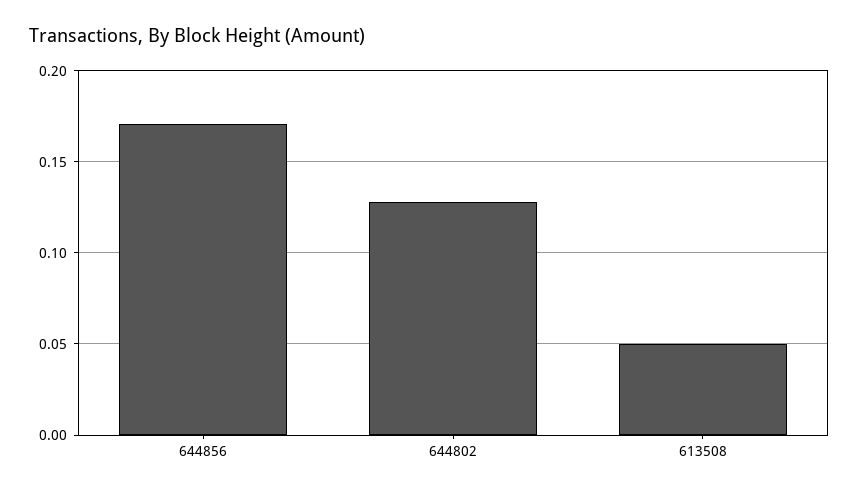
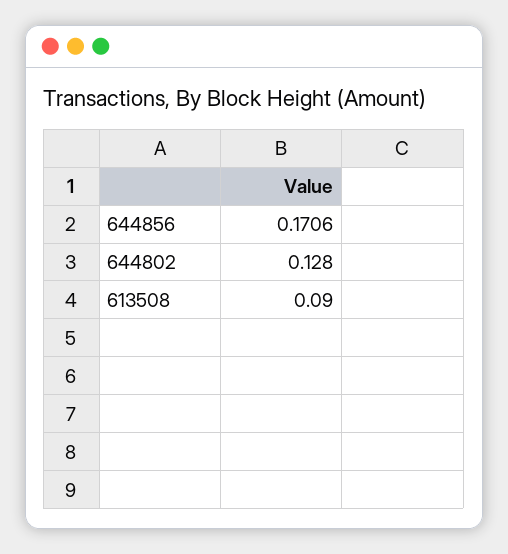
613508: 0.05 -> 0.09

